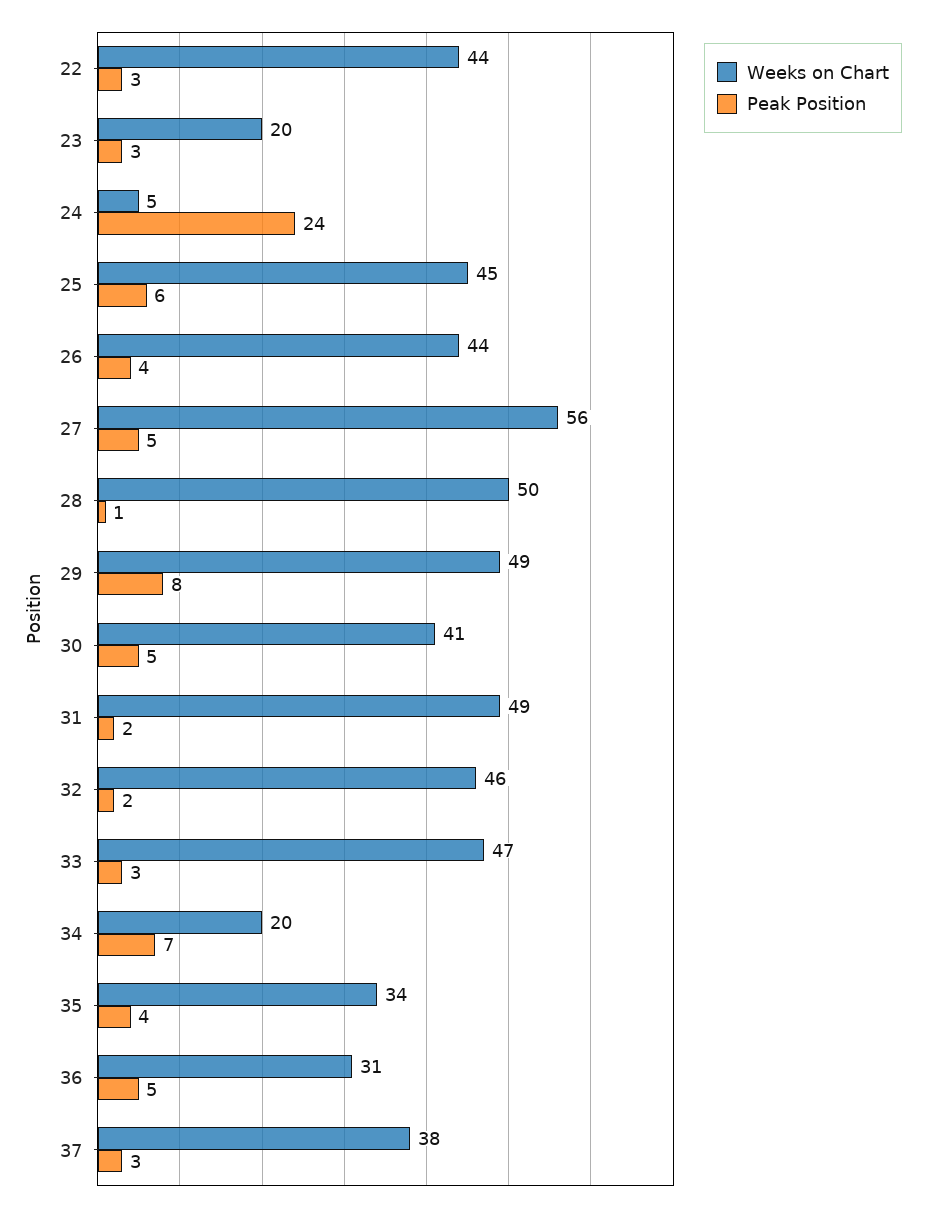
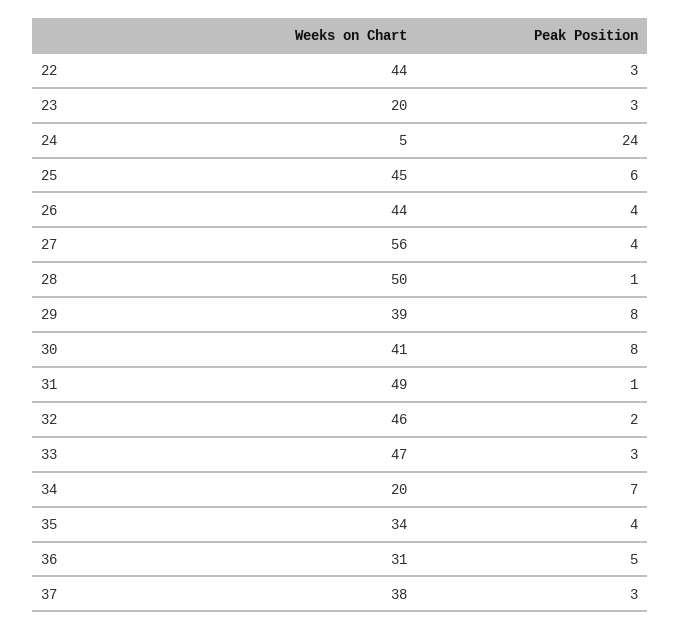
Peak Position, 27: 5 -> 4
Weeks on Chart, 29: 49 -> 39
Peak Position, 30: 5 -> 8
Peak Position, 31: 2 -> 1

